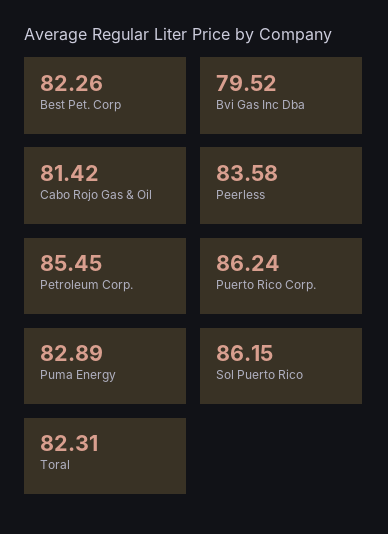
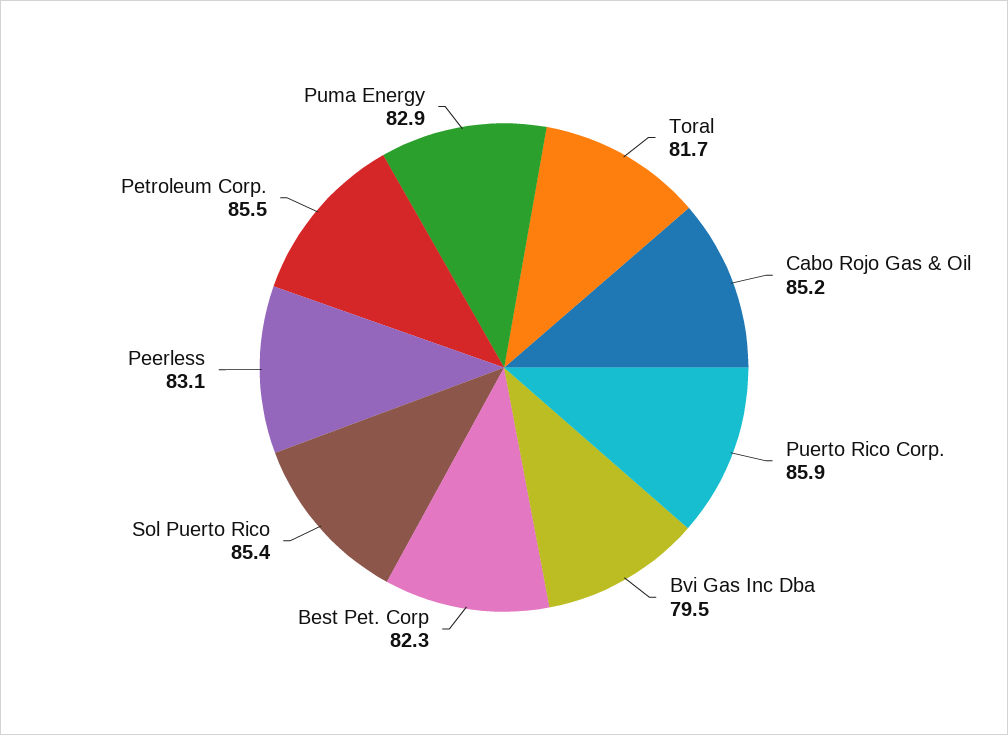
Cabo Rojo Gas & Oil: 81.42 -> 85.2
Peerless: 83.58 -> 83.1
Puerto Rico Corp.: 86.24 -> 85.9
Sol Puerto Rico: 86.15 -> 85.4
Toral: 82.31 -> 81.7

